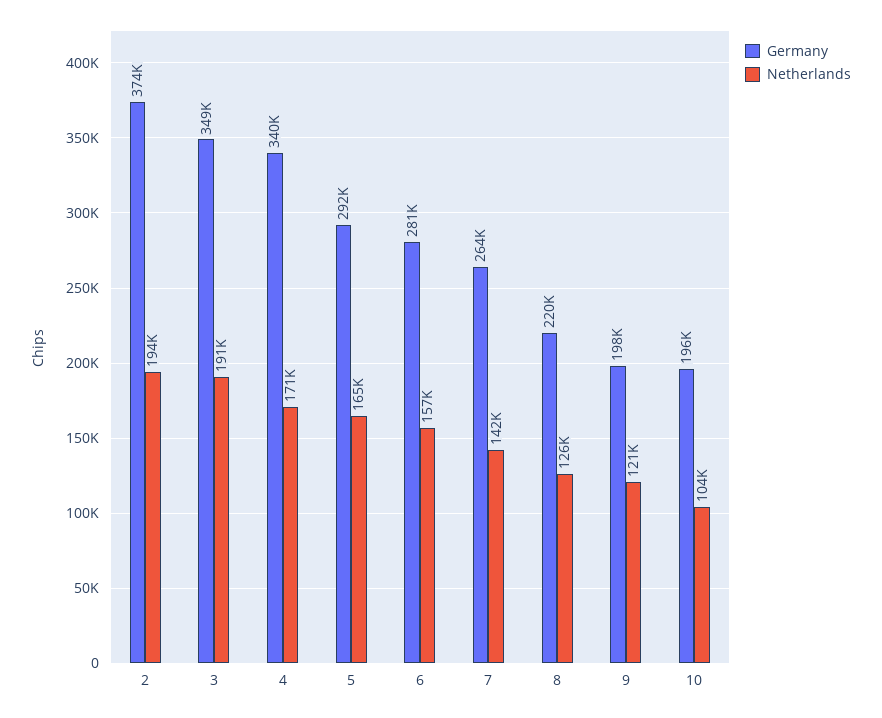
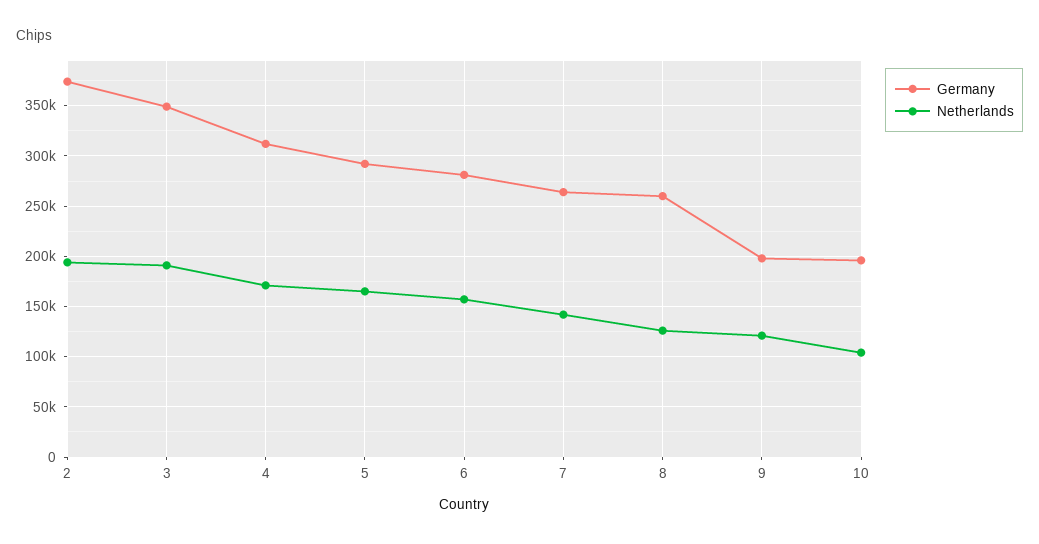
Germany, 4: 340000 -> 310000
Germany, 8: 220000 -> 260000

